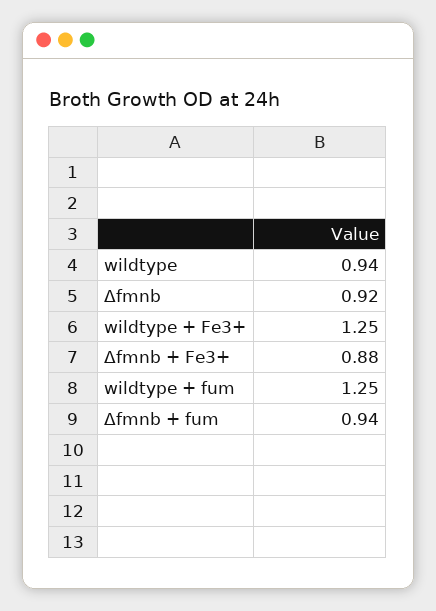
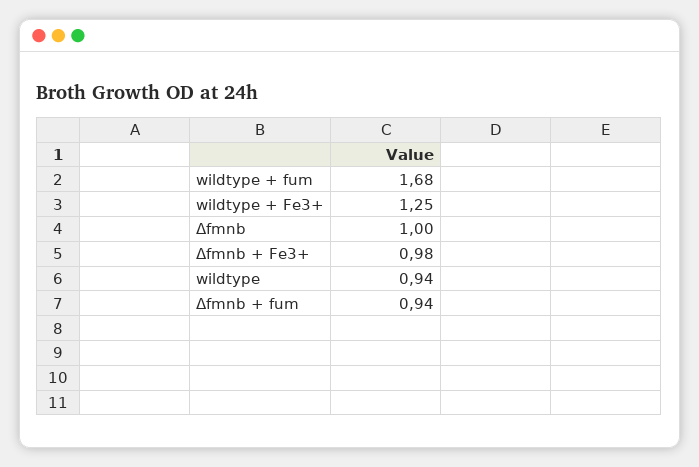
Δfmnb: 0.92 -> 1
Δfmnb + Fe3+: 0.88 -> 0.98
wildtype + fum: 1.25 -> 1.68

